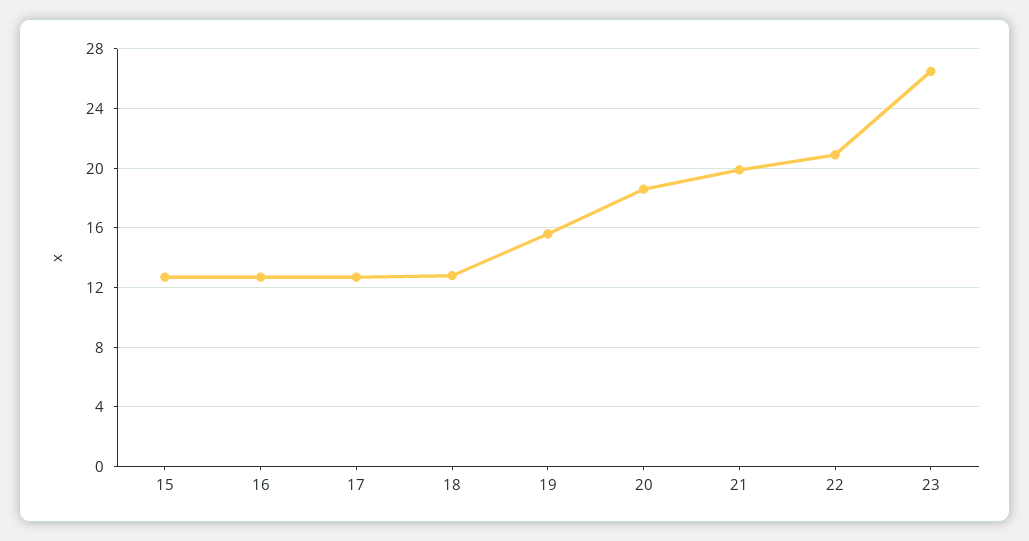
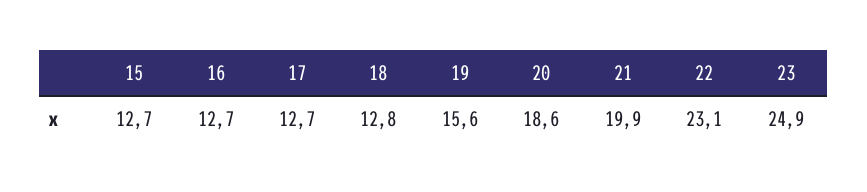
22: 21 -> 23.1
23: 26.5 -> 24.9

